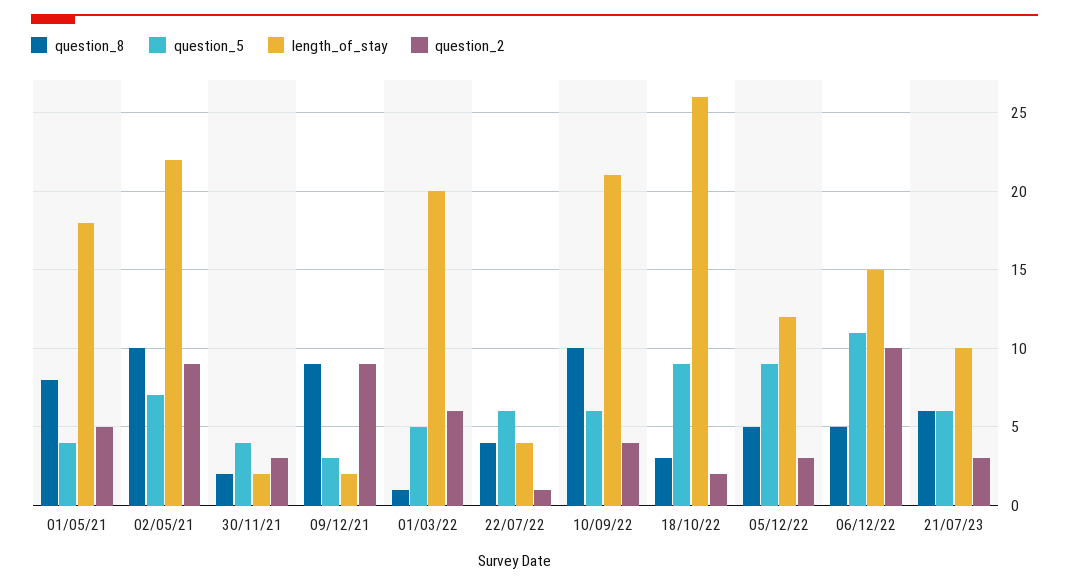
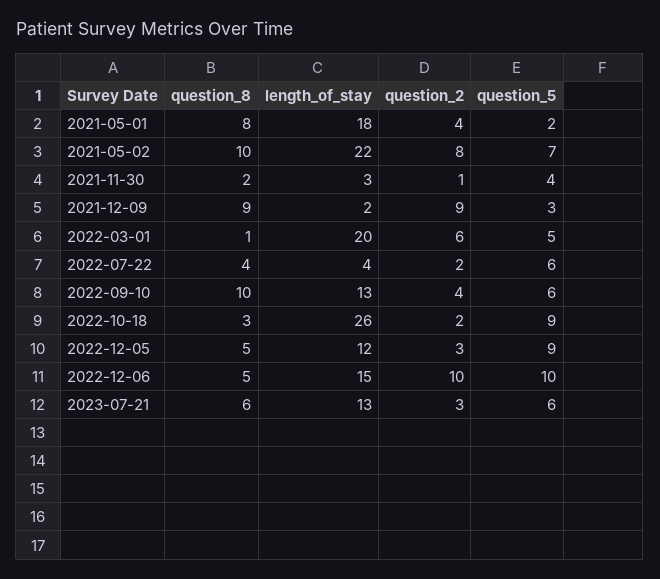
question_5, 01/05/21: 4 -> 2
question_2, 01/05/21: 5 -> 4
question_2, 02/05/21: 9 -> 8
length_of_stay, 30/11/21: 2 -> 3
question_2, 30/11/21: 3 -> 1
question_2, 22/07/22: 1 -> 2
length_of_stay, 10/09/22: 21 -> 13
question_5, 06/12/22: 11 -> 10
length_of_stay, 21/07/23: 10 -> 13

